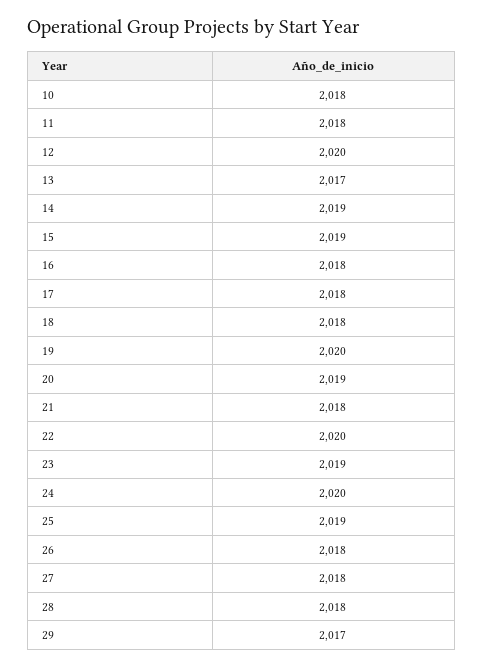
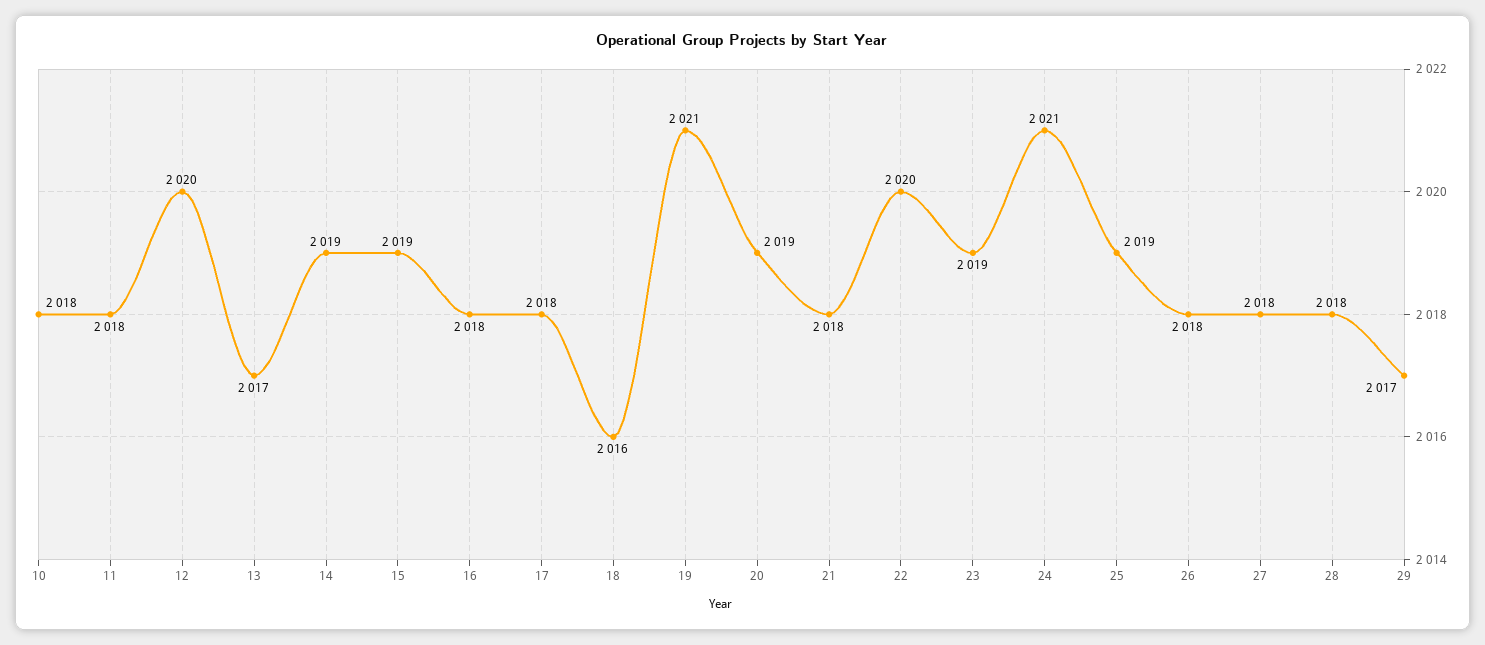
18: 2018 -> 2016
19: 2020 -> 2021
24: 2020 -> 2021

